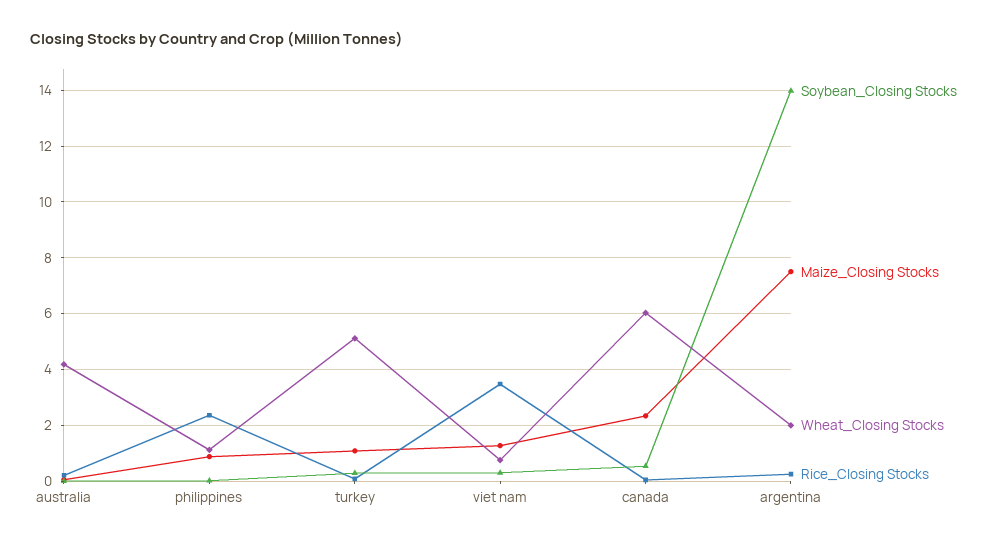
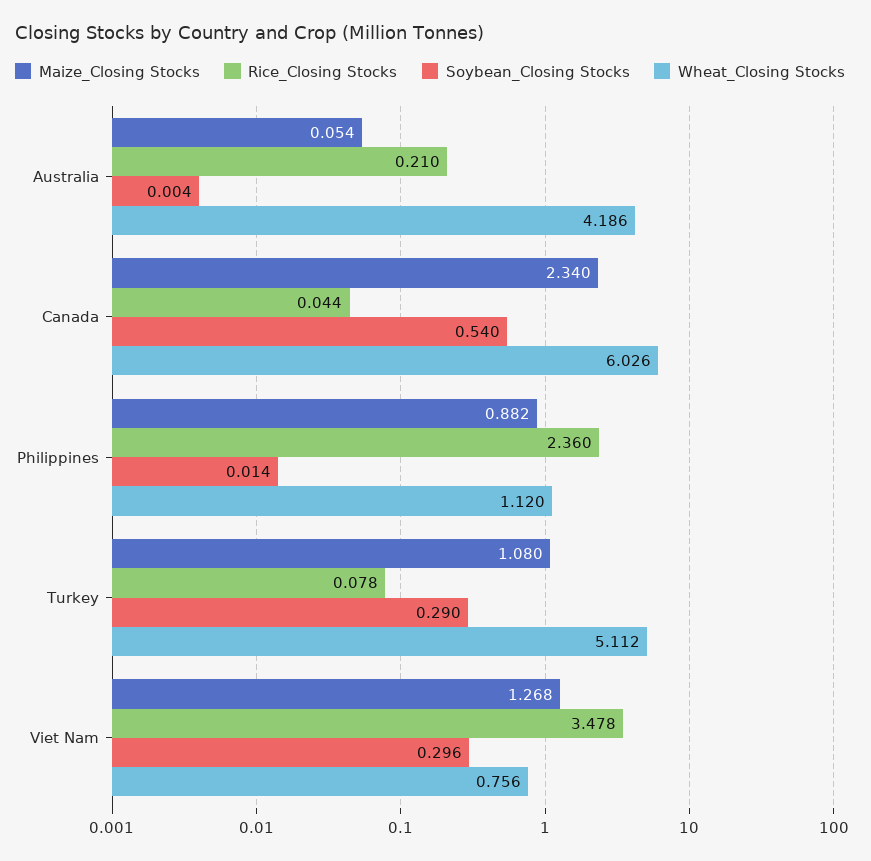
Soybean_Closing Stocks, argentina: 14 -> none
Maize_Closing Stocks, argentina: 7.5 -> none
Wheat_Closing Stocks, argentina: 2 -> none
Rice_Closing Stocks, argentina: 0.25 -> none

